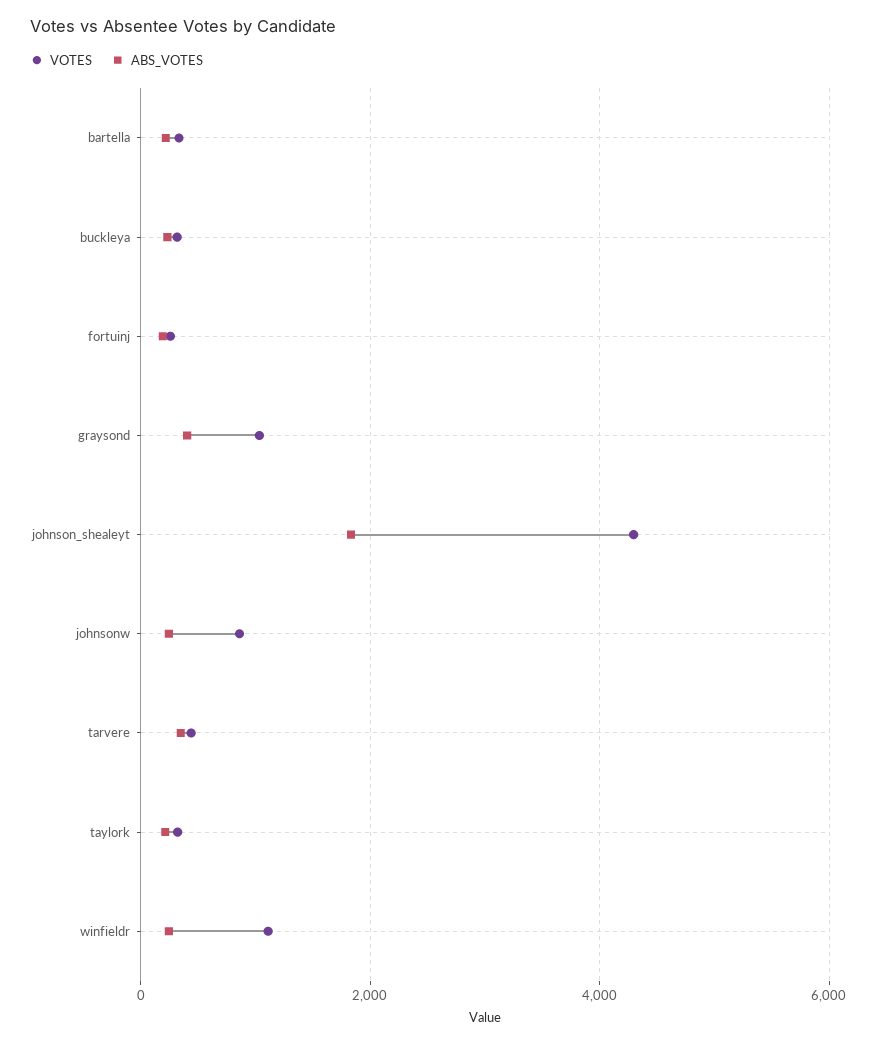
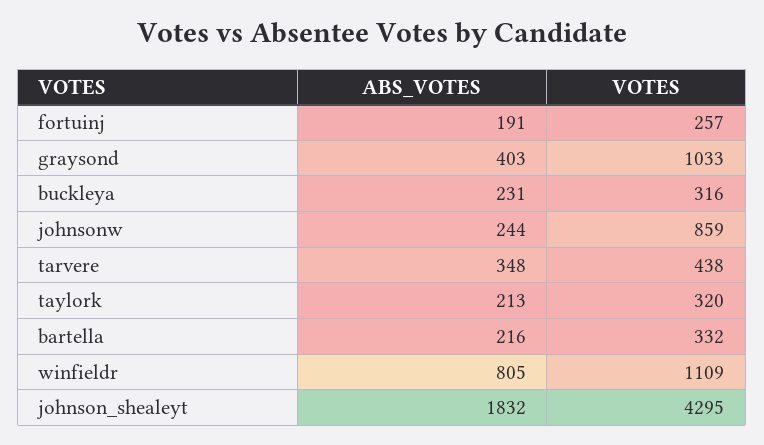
ABS_VOTES, winfieldr: 200 -> 805

